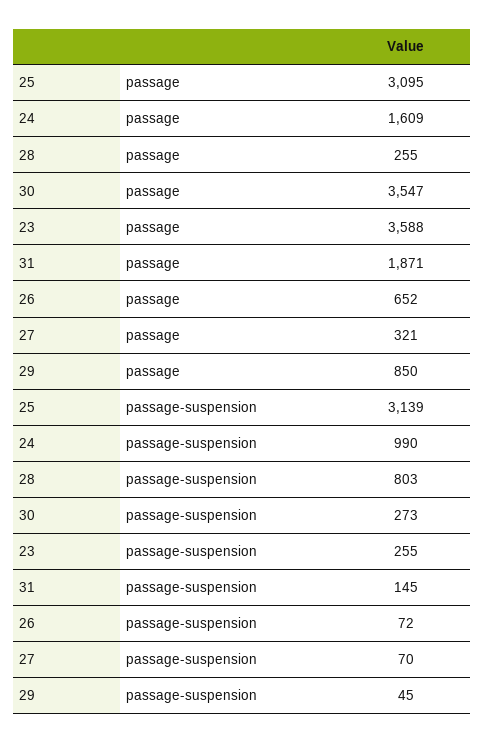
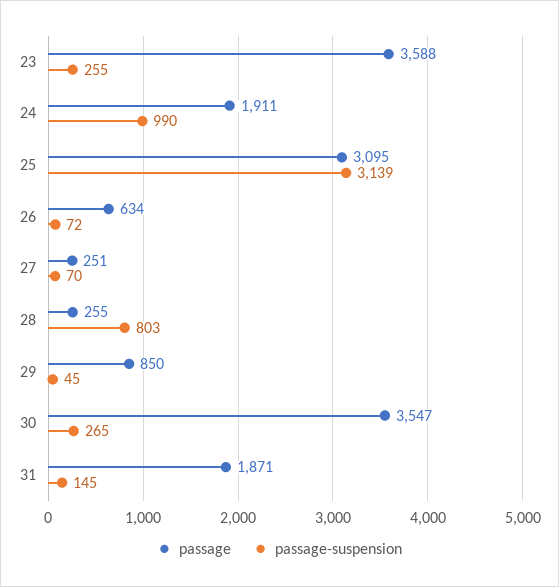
passage, 24: 1609 -> 1911
passage, 26: 652 -> 634
passage, 27: 321 -> 251
passage-suspension, 30: 273 -> 265

